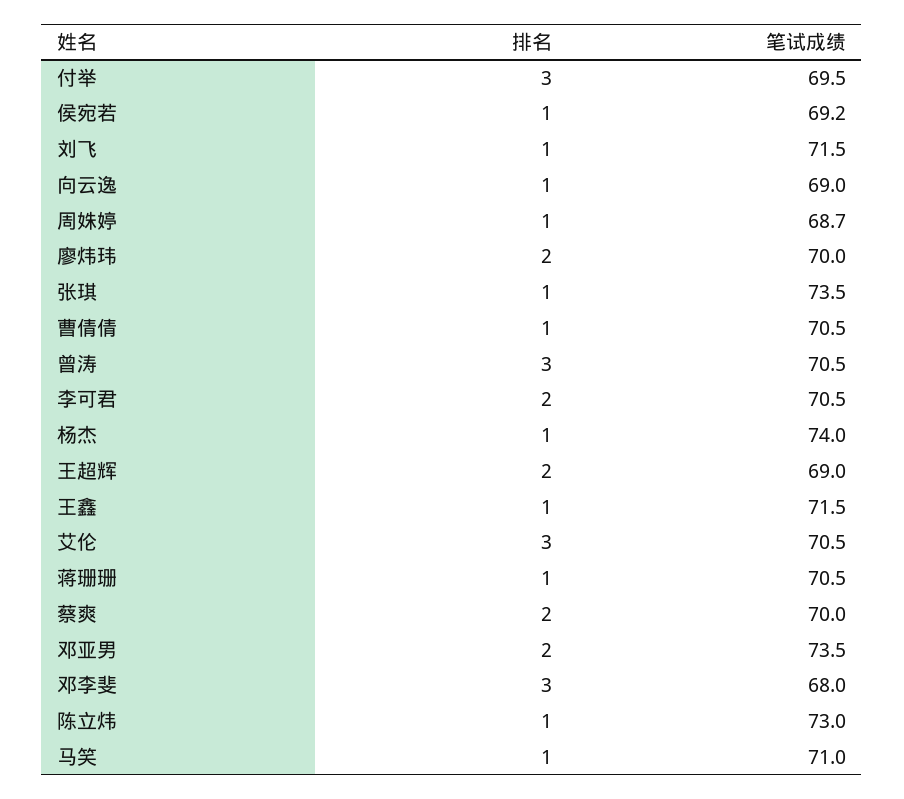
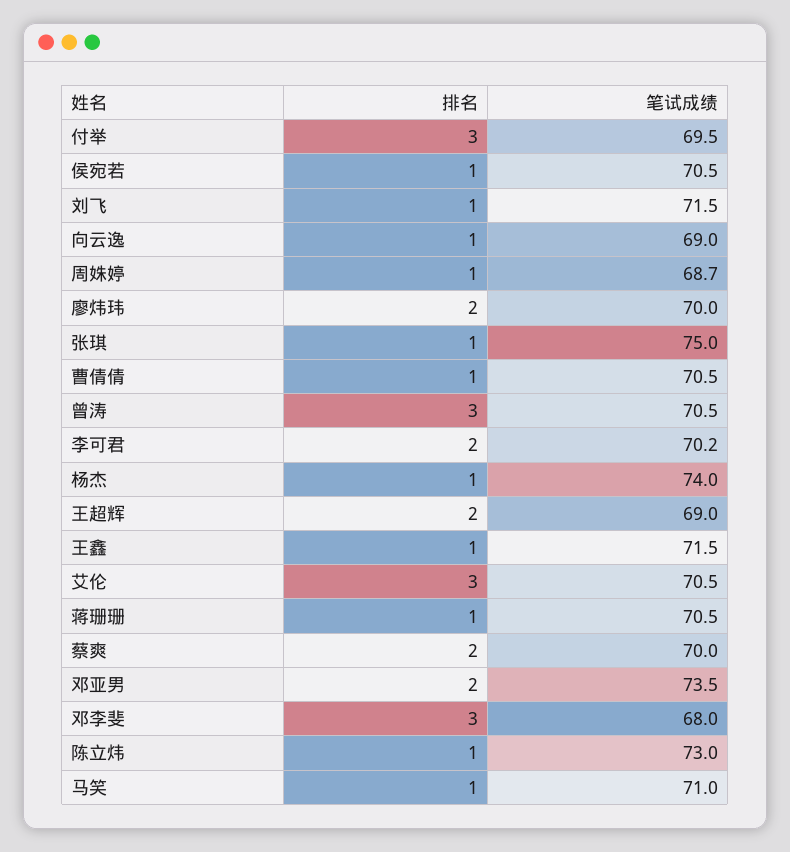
笔试成绩, 侯宛若: 69.2 -> 70.5
笔试成绩, 张琪: 73.5 -> 75
笔试成绩, 李可君: 70.5 -> 70.2

